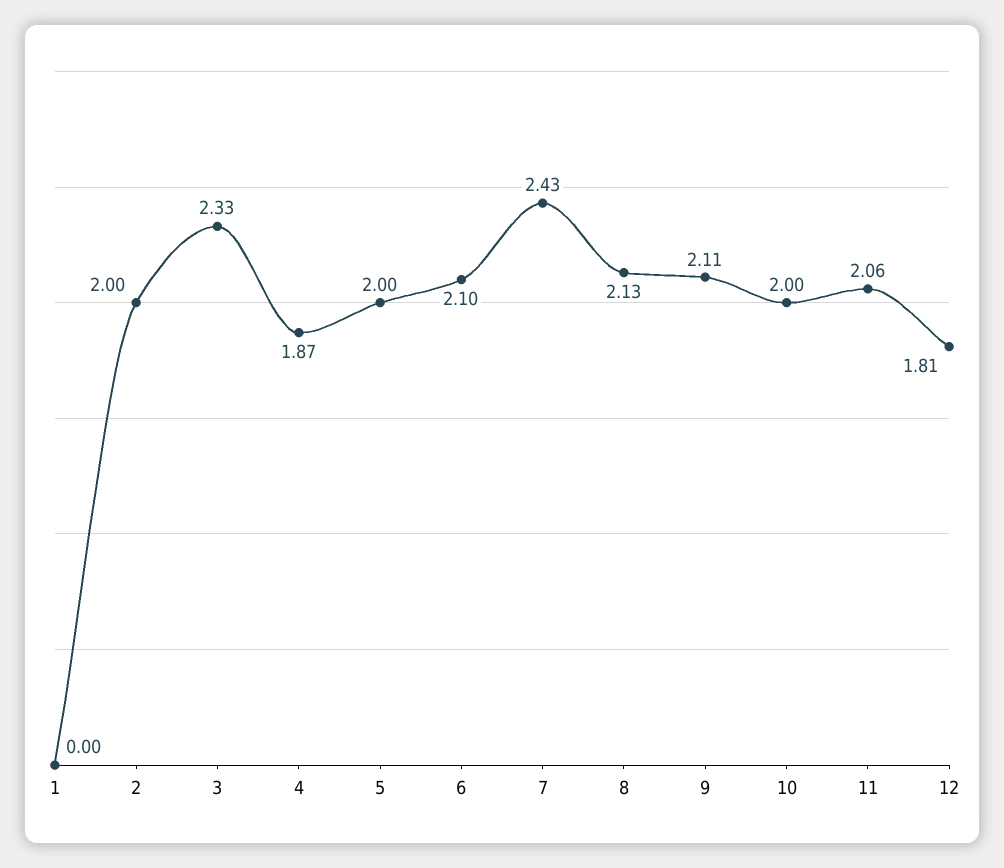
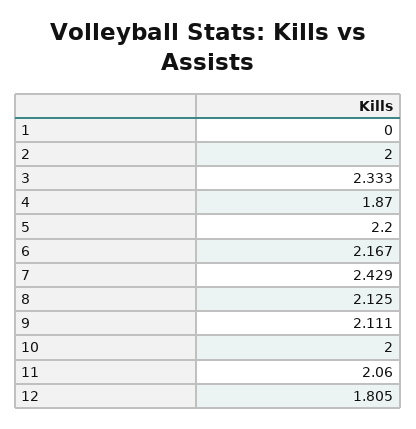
5: 2 -> 2.2
6: 2.1 -> 2.167

